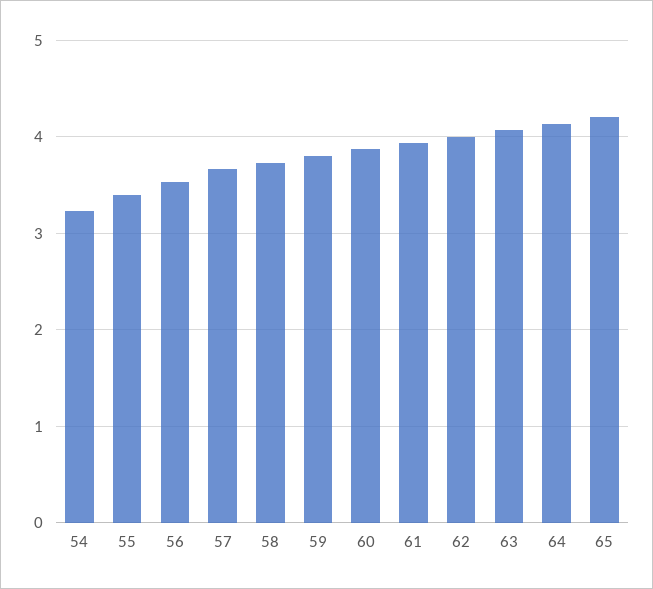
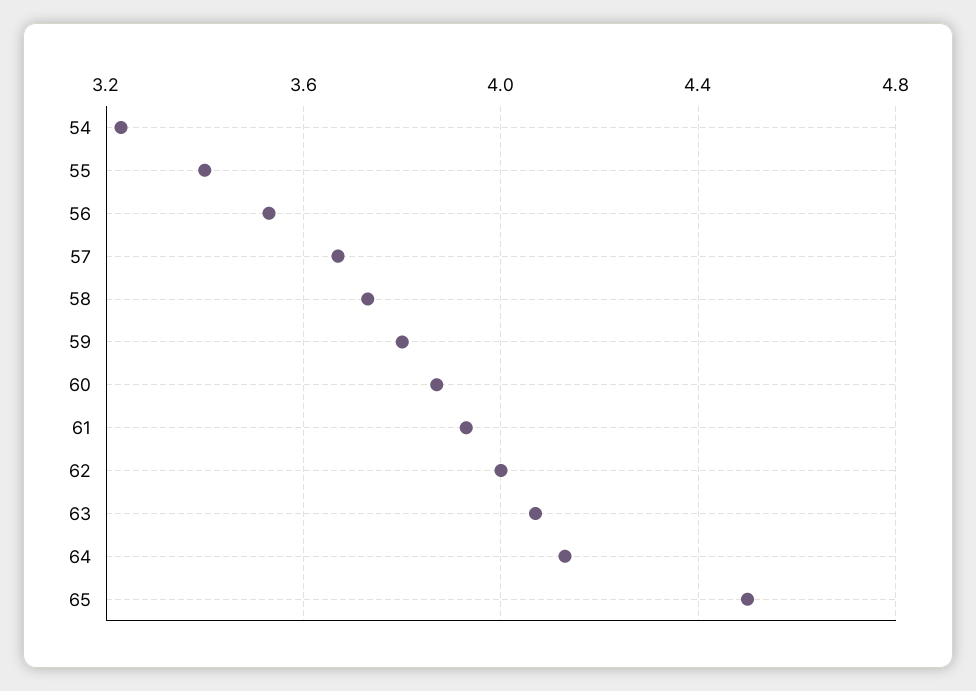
65: 4.2 -> 4.5

